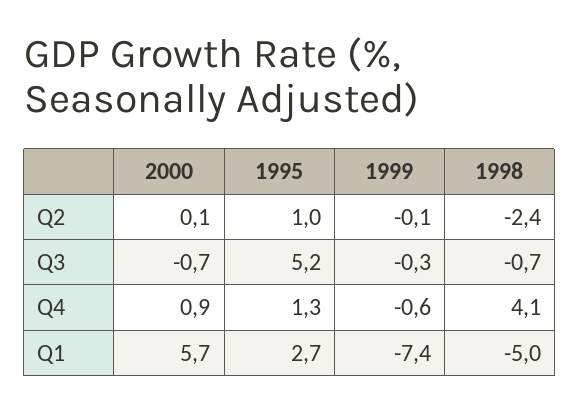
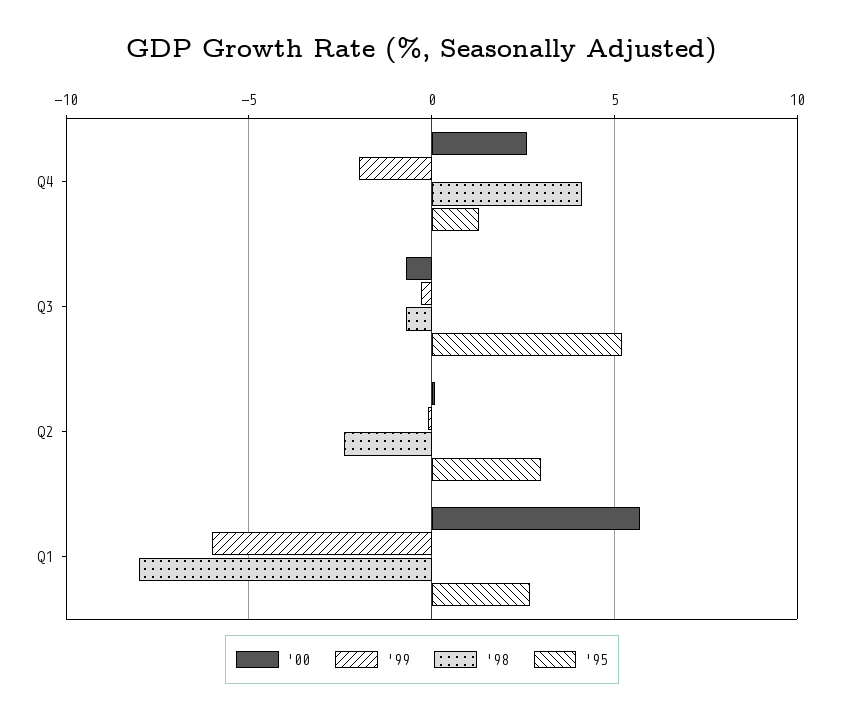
1995, Q2: 1 -> 3
2000, Q4: 0.9 -> 2.5
1999, Q4: -0.6 -> -2
1999, Q1: -7.4 -> -6
1998, Q1: -5 -> -8

